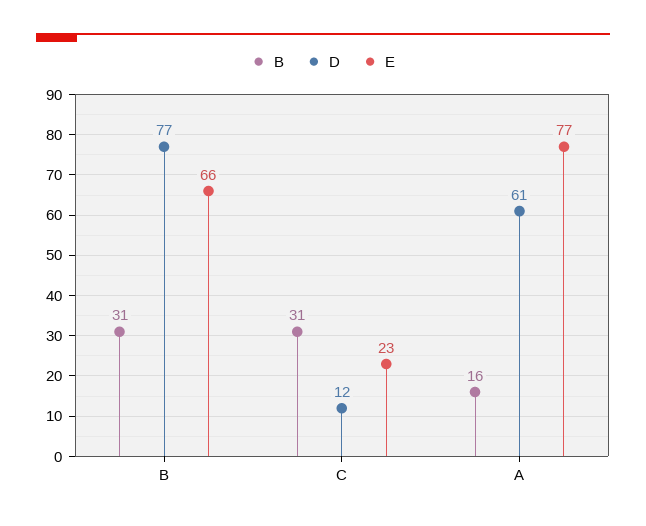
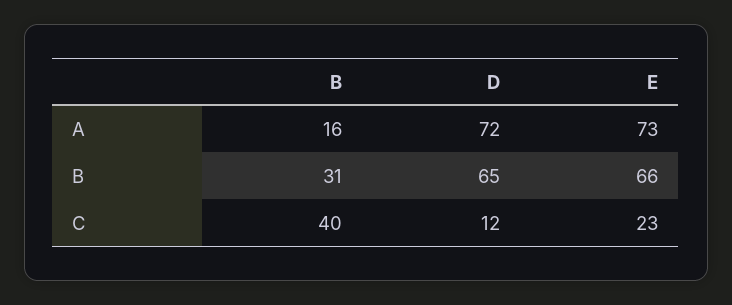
D, B: 77 -> 65
B, C: 31 -> 40
D, A: 61 -> 72
E, A: 77 -> 73

